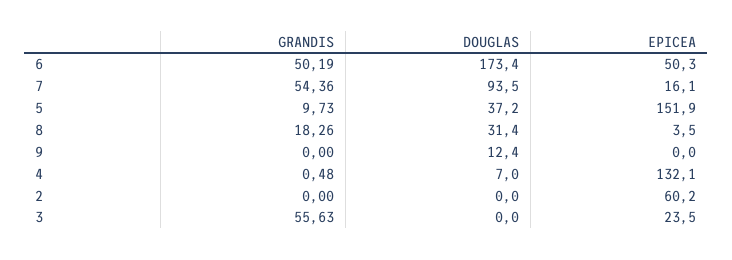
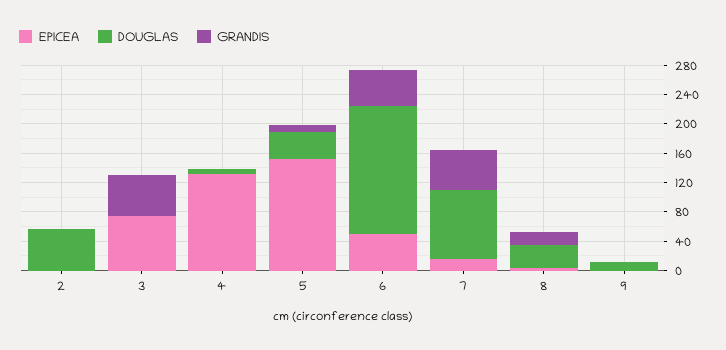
DOUGLAS, 2: 0 -> 60
EPICEA, 2: 60.2 -> 0
EPICEA, 3: 23.5 -> 80

